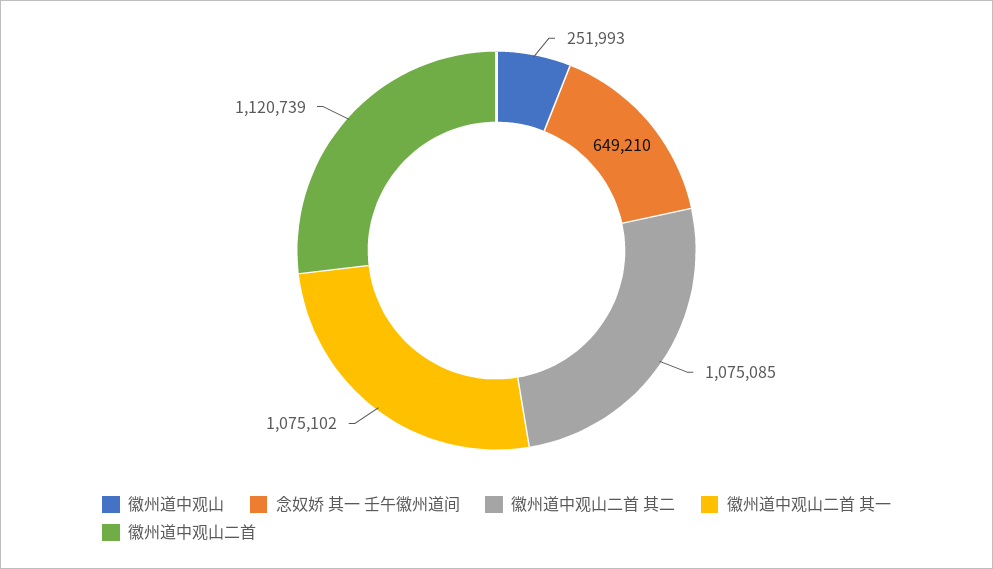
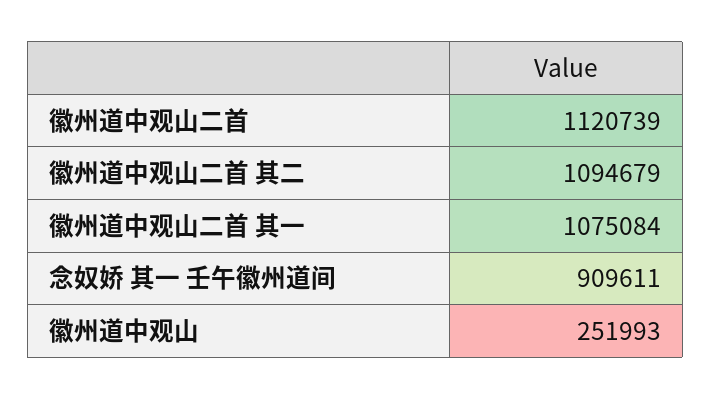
念奴娇 其一 壬午徽州道间: 649210 -> 909611
徽州道中观山二首 其二: 1075085 -> 1094679
徽州道中观山二首 其一: 1075102 -> 1075084

